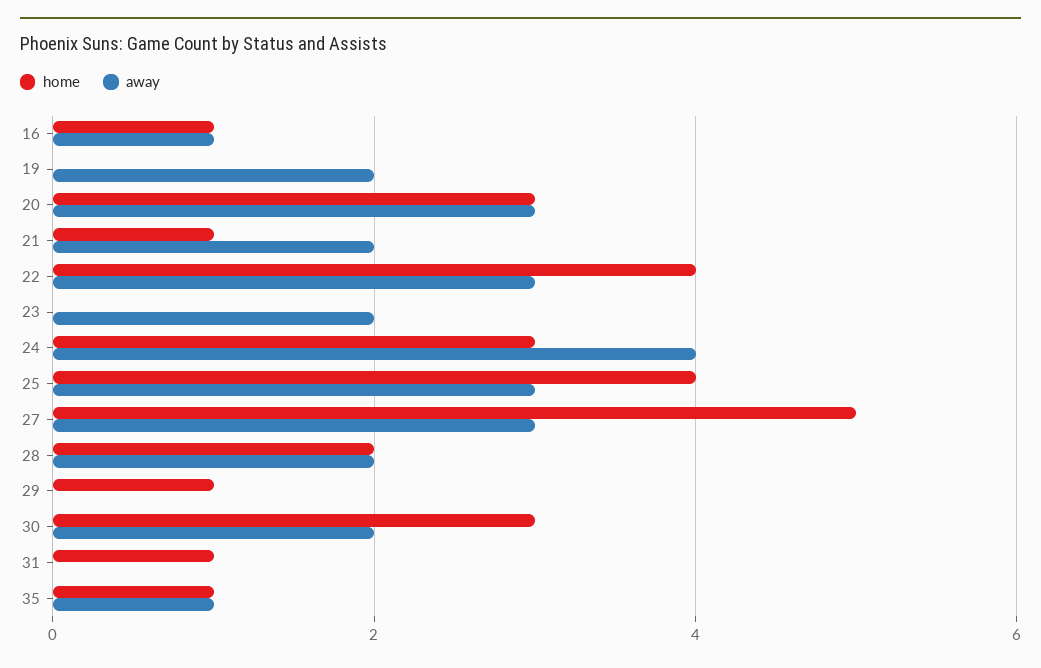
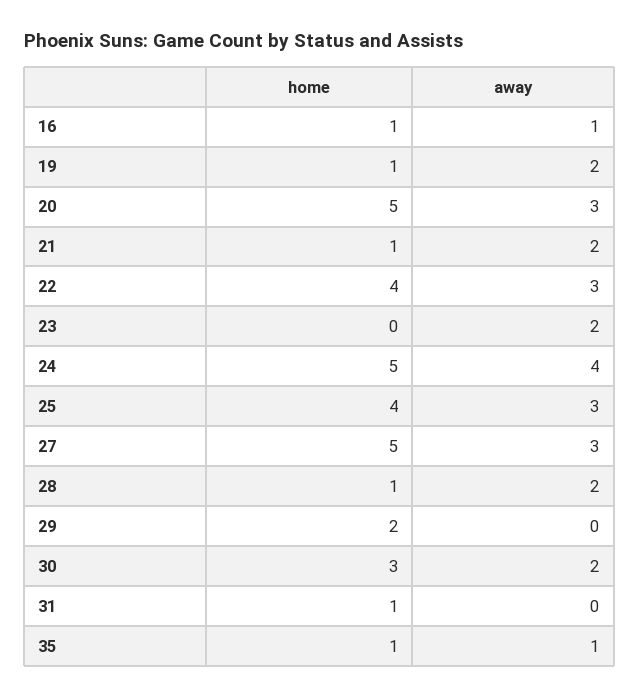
home, 19: 0 -> 1
home, 20: 3 -> 5
home, 24: 3 -> 5
home, 28: 2 -> 1
home, 29: 1 -> 2

